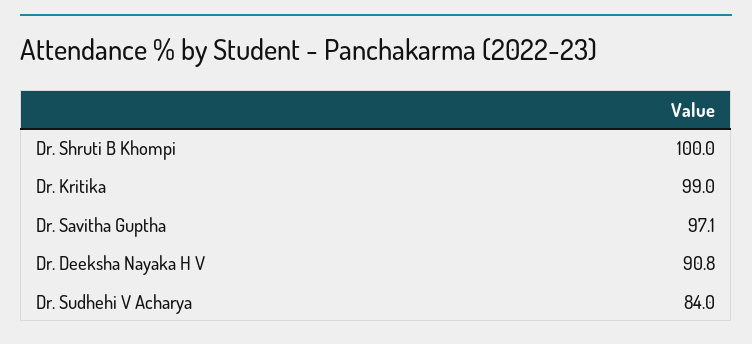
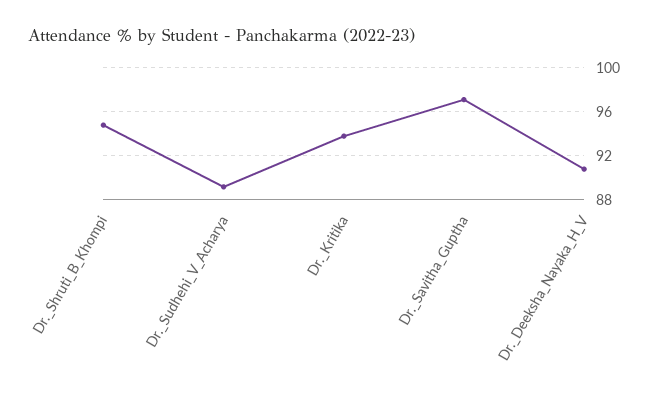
Dr. Shruti B Khompi: 100 -> 95
Dr. Kritika: 99 -> 94
Dr. Sudhehi V Acharya: 84 -> 89

